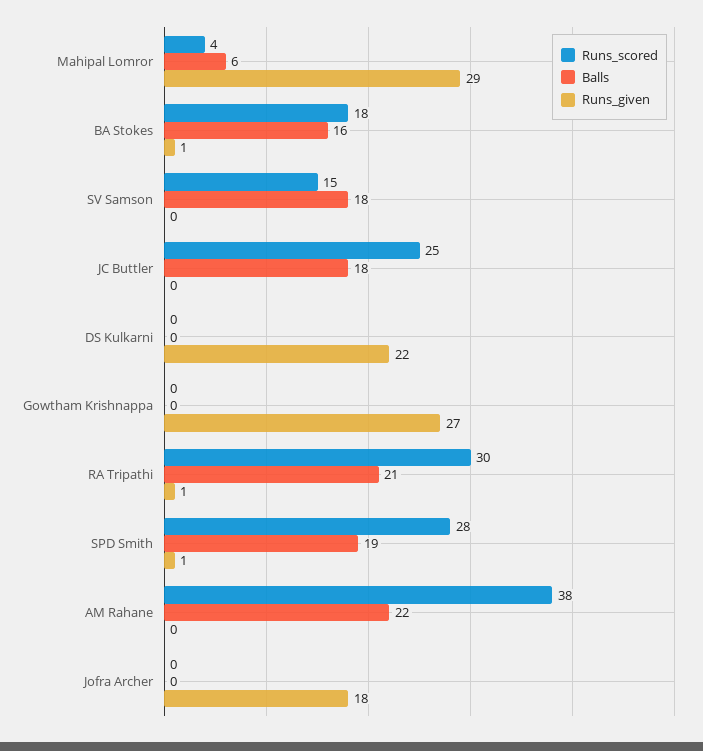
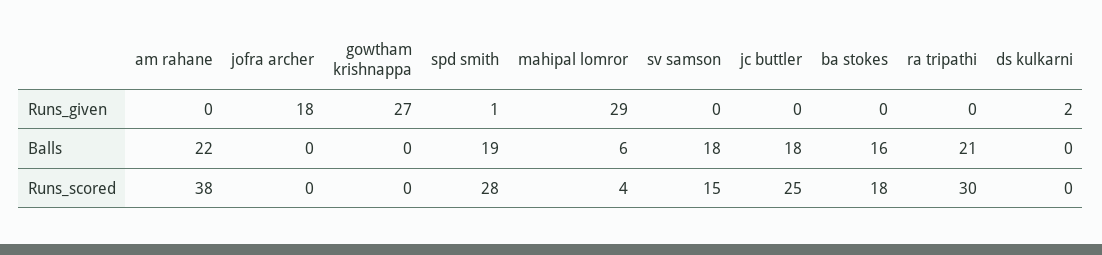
Runs_given, BA Stokes: 1 -> 0
Runs_given, DS Kulkarni: 22 -> 2
Runs_given, RA Tripathi: 1 -> 0

